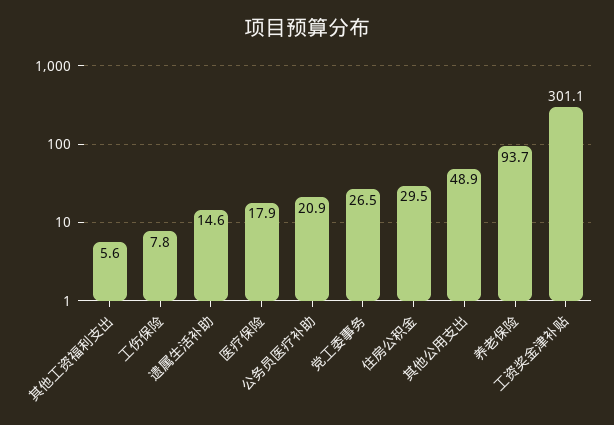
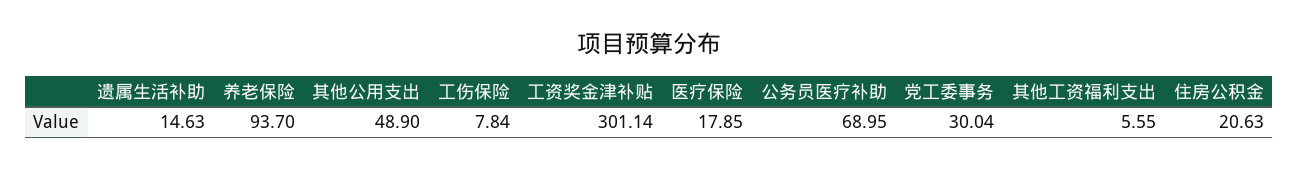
公务员医疗补助: 20.9 -> 68.95
党工委事务: 26.5 -> 30.04
住房公积金: 29.5 -> 20.63

